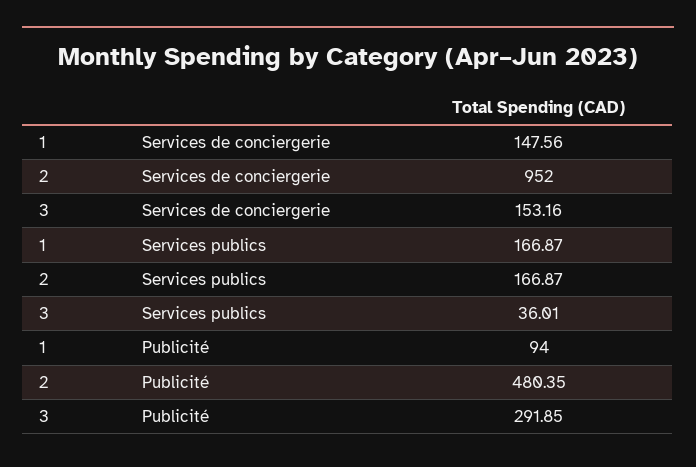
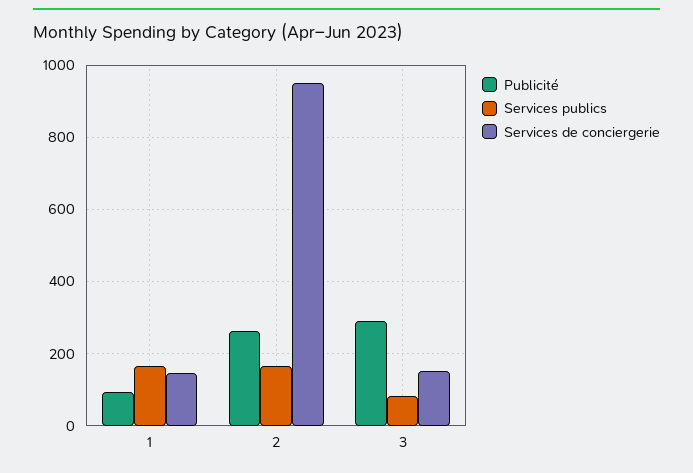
Services publics, 3: 36.01 -> 80
Publicité, 2: 480.35 -> 260

